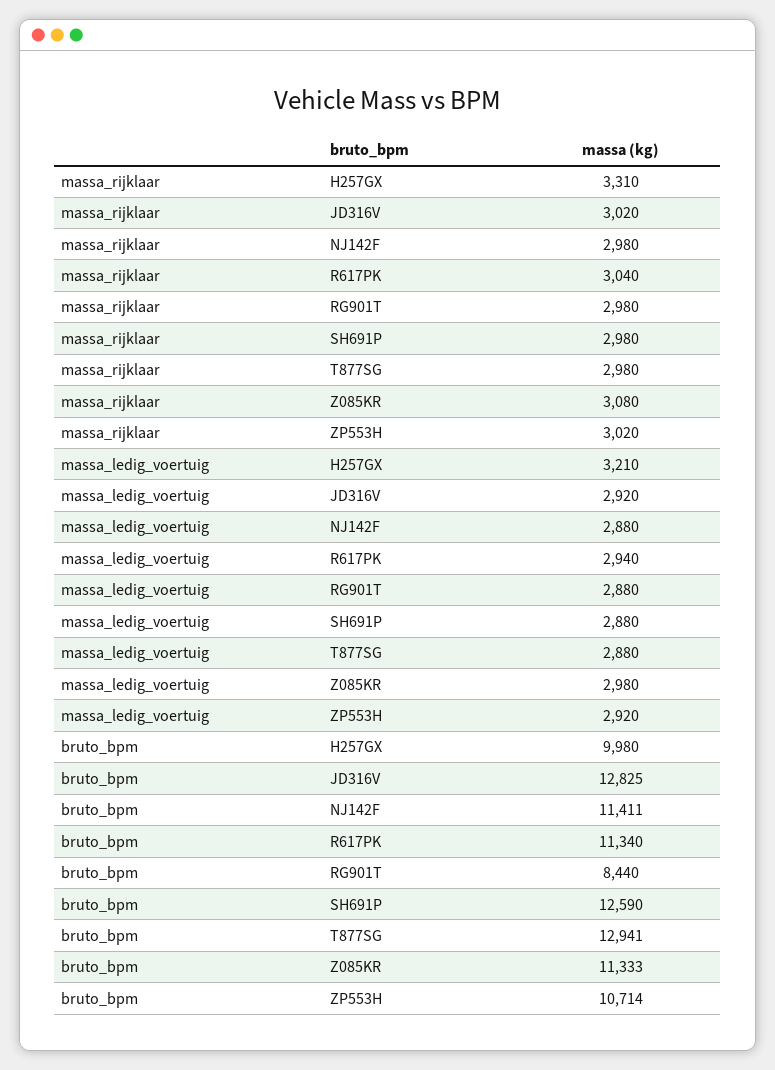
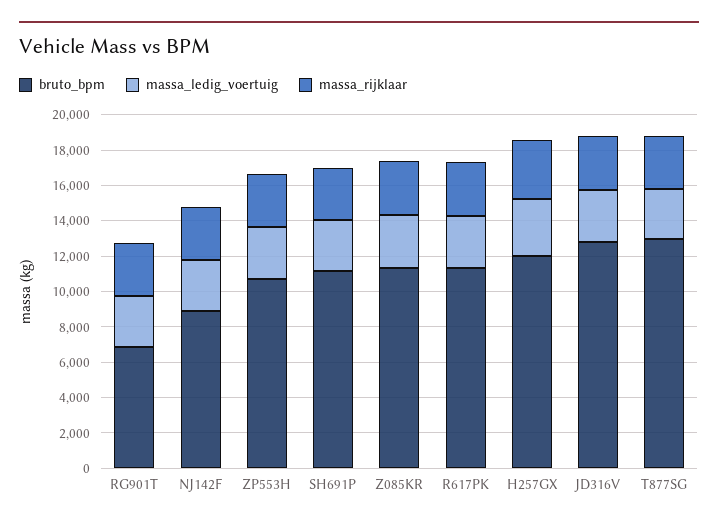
bruto_bpm, H257GX: 9980 -> 12000
bruto_bpm, NJ142F: 11411 -> 9000
bruto_bpm, RG901T: 8440 -> 7000
bruto_bpm, SH691P: 12590 -> 11000

